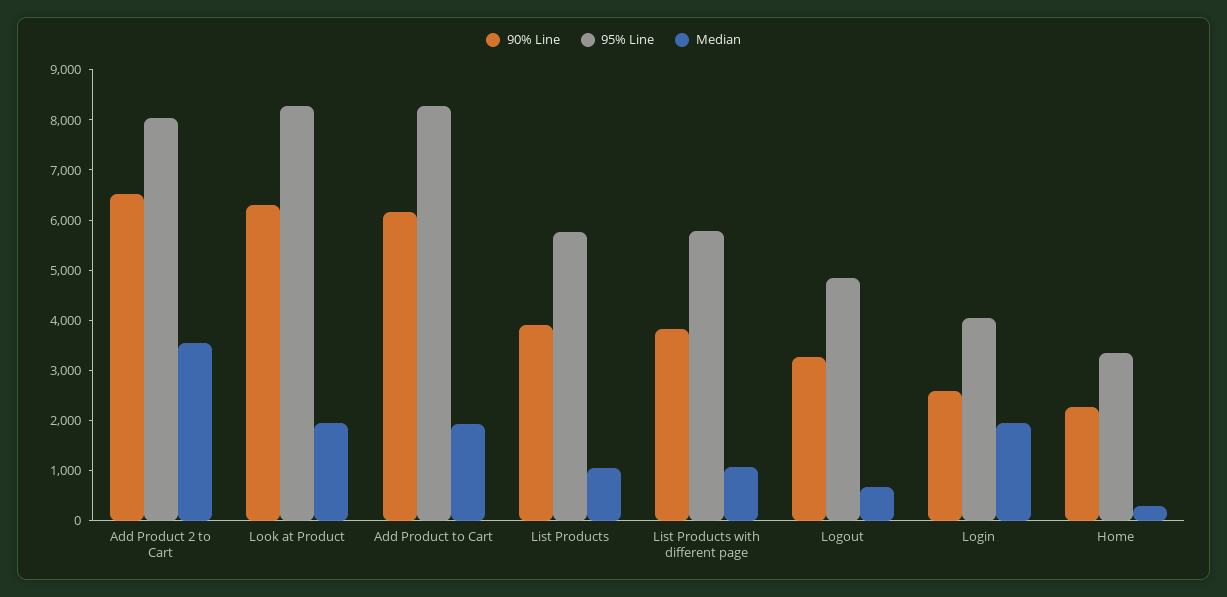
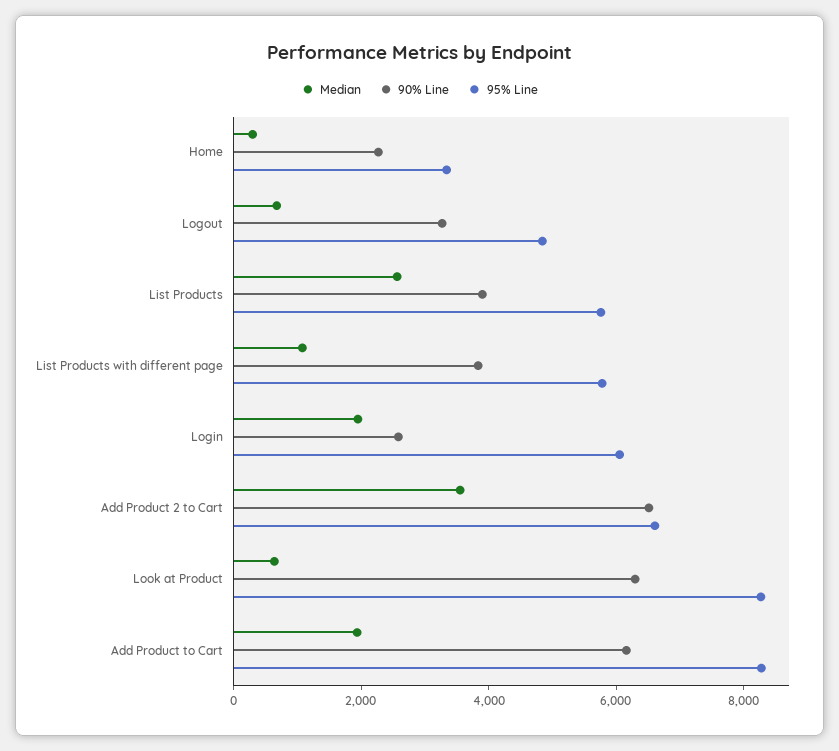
95% Line, Add Product 2 to Cart: 8000 -> 6500
Median, Look at Product: 2000 -> 500
Median, List Products: 1000 -> 2500
95% Line, Login: 4000 -> 6000

